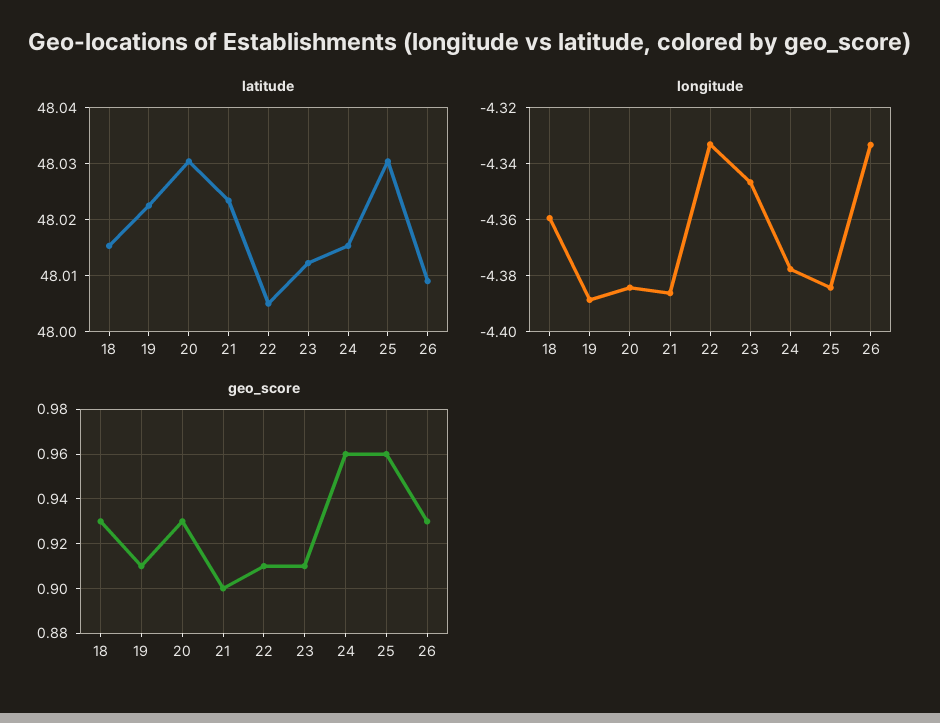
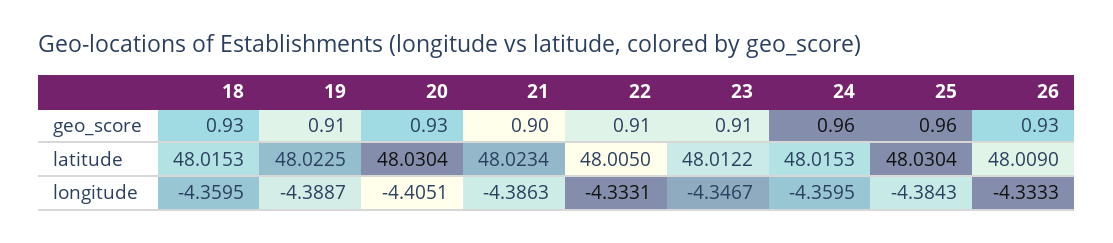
longitude, 20: -4.385 -> -4.4051
longitude, 24: -4.3775 -> -4.3595

